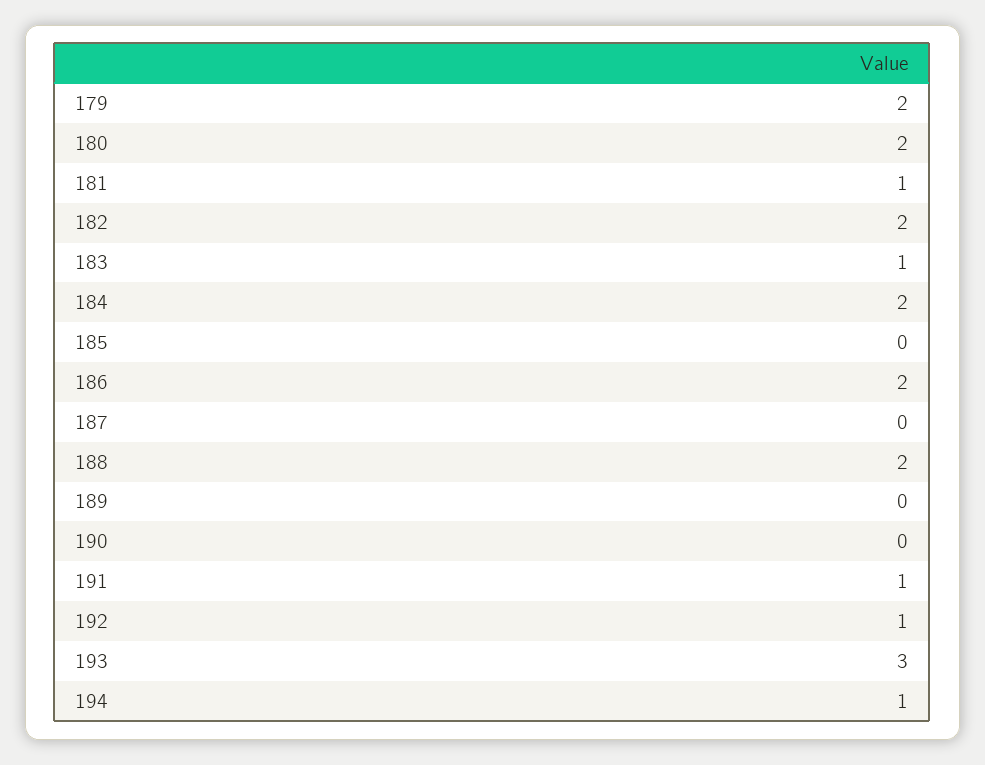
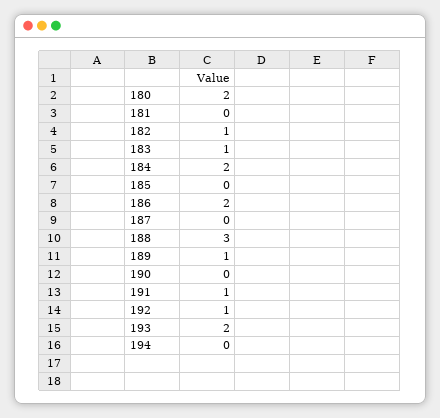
179: 2 -> none
181: 1 -> 0
182: 2 -> 1
188: 2 -> 3
189: 0 -> 1
193: 3 -> 2
194: 1 -> 0

